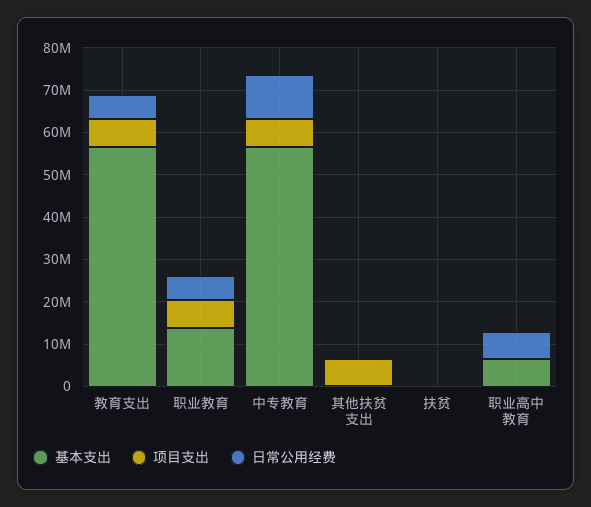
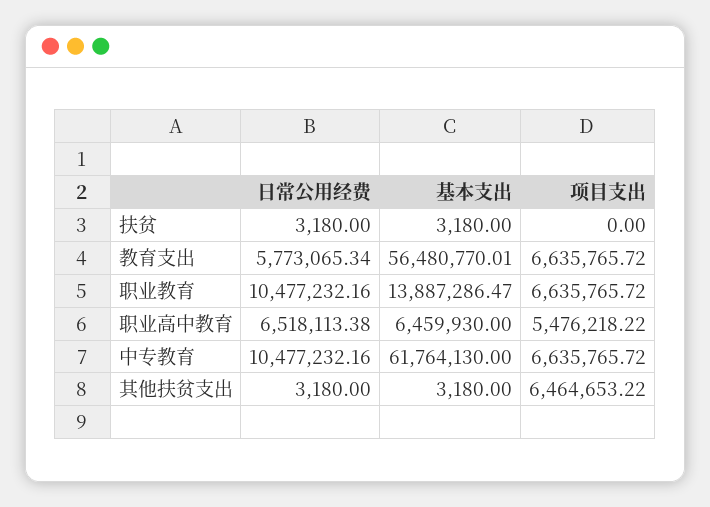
日常公用经费, 职业教育: 6000000 -> 10477232.16
基本支出, 中专教育: 56000000 -> 61764130
项目支出, 职业高中教育: 0 -> 5476218.22

